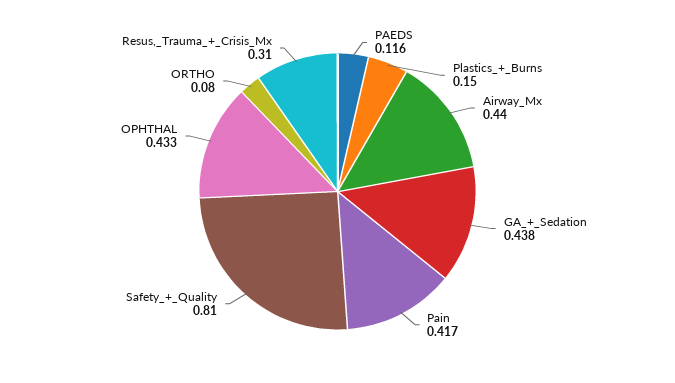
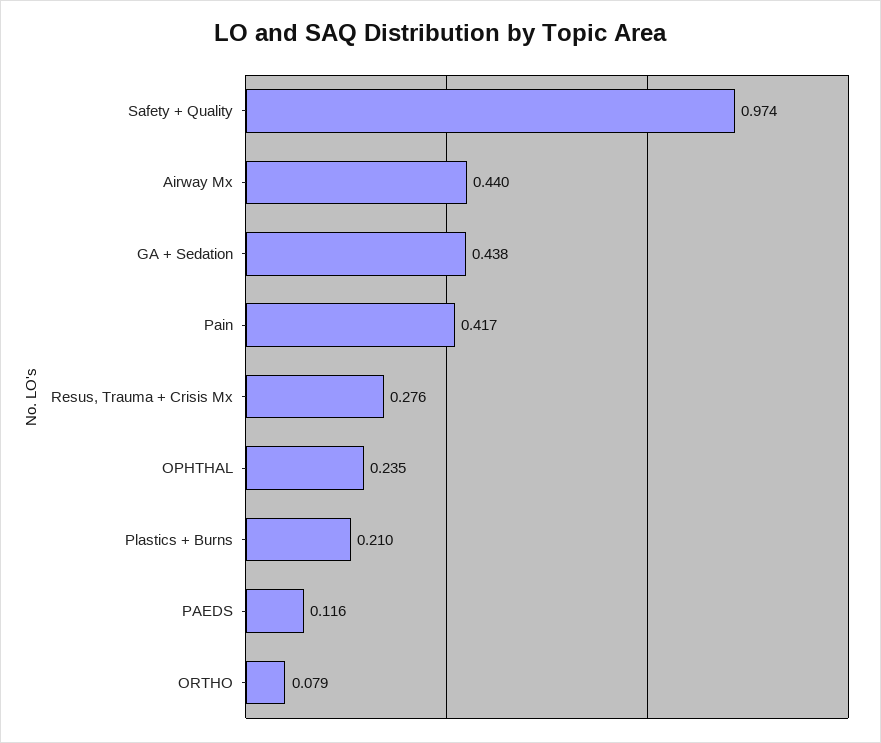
Plastics_+_Burns: 0.15 -> 0.21
Safety_+_Quality: 0.81 -> 0.974
OPHTHAL: 0.433 -> 0.235
ORTHO: 0.08 -> 0.079
Resus,_Trauma_+_Crisis_Mx: 0.31 -> 0.276

